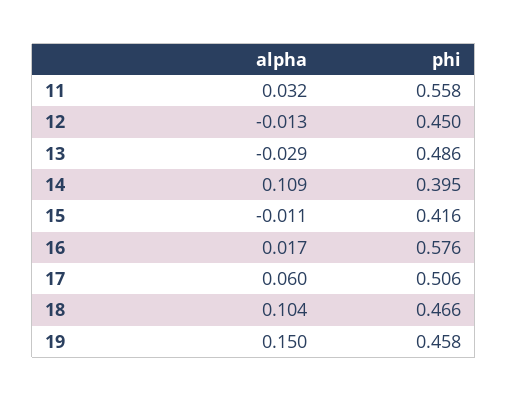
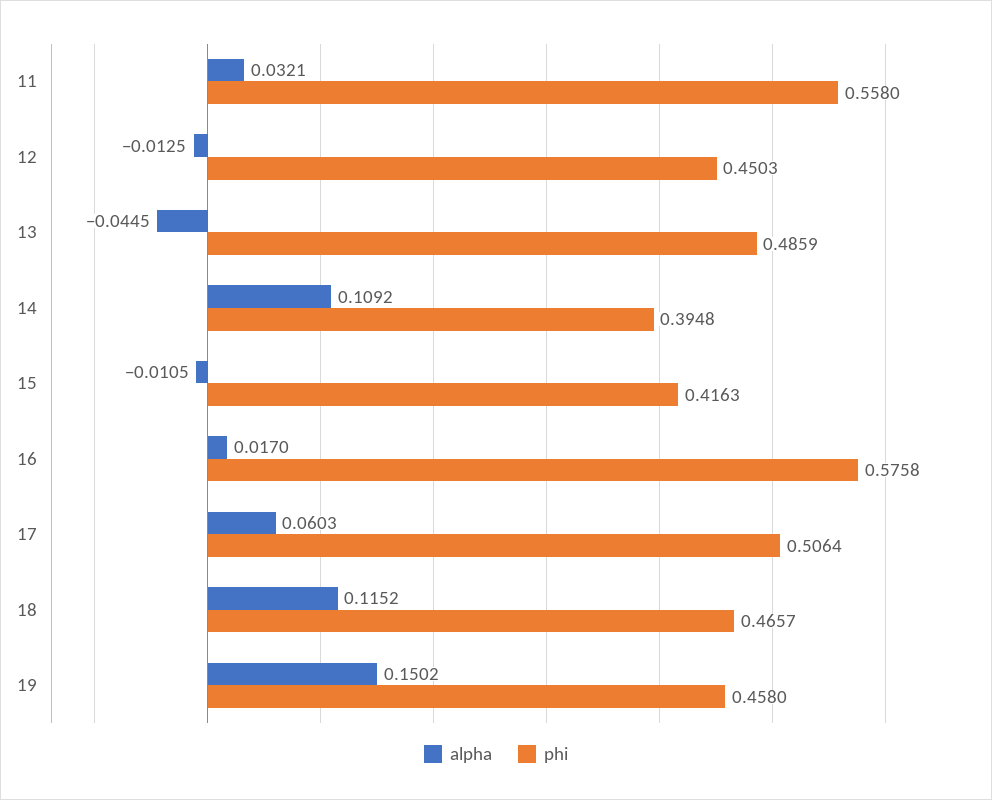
alpha, 13: -0.029 -> -0.0445
alpha, 18: 0.104 -> 0.1152

